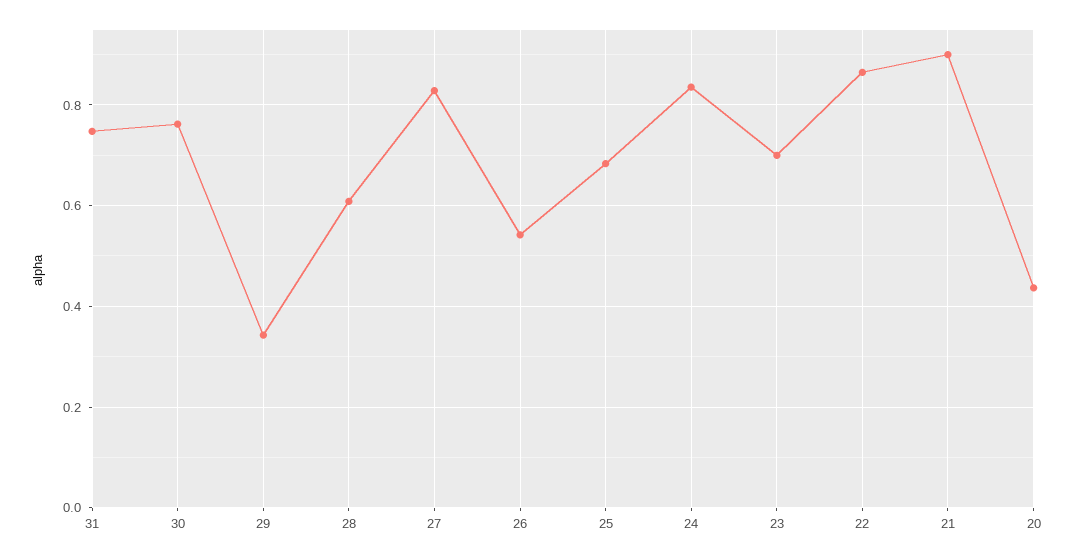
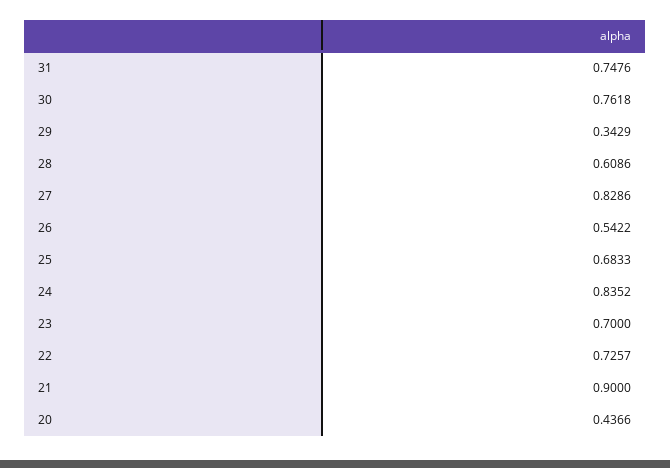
22: 0.86 -> 0.7257

